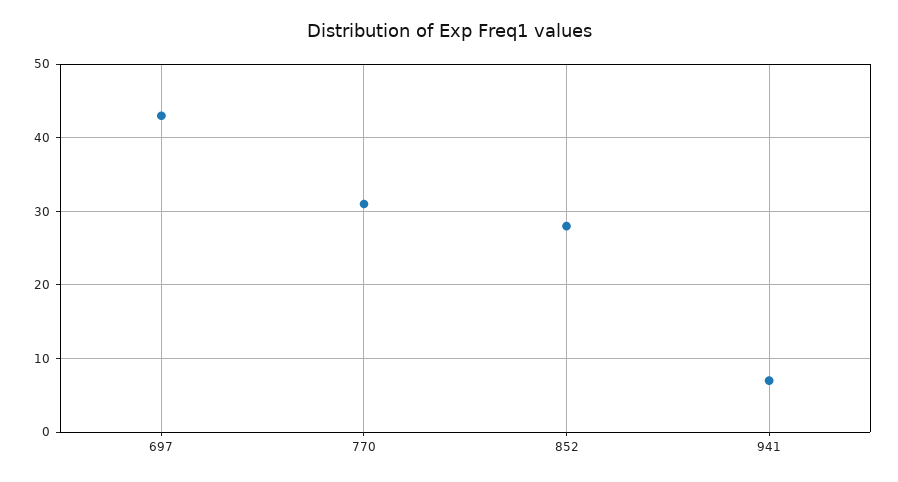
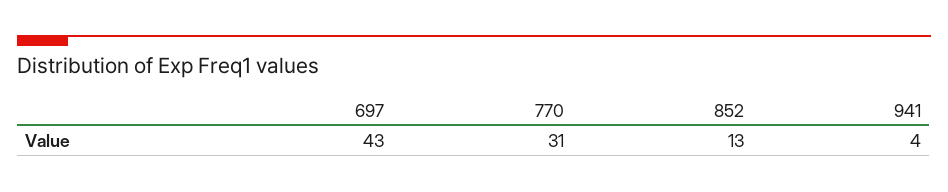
852: 28 -> 13
941: 7 -> 4

